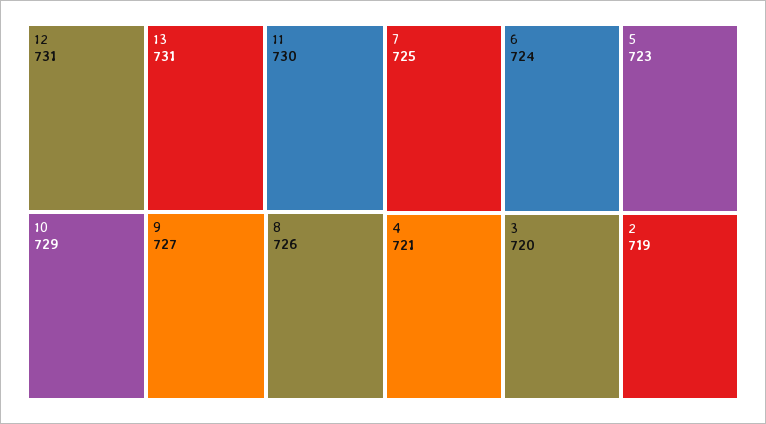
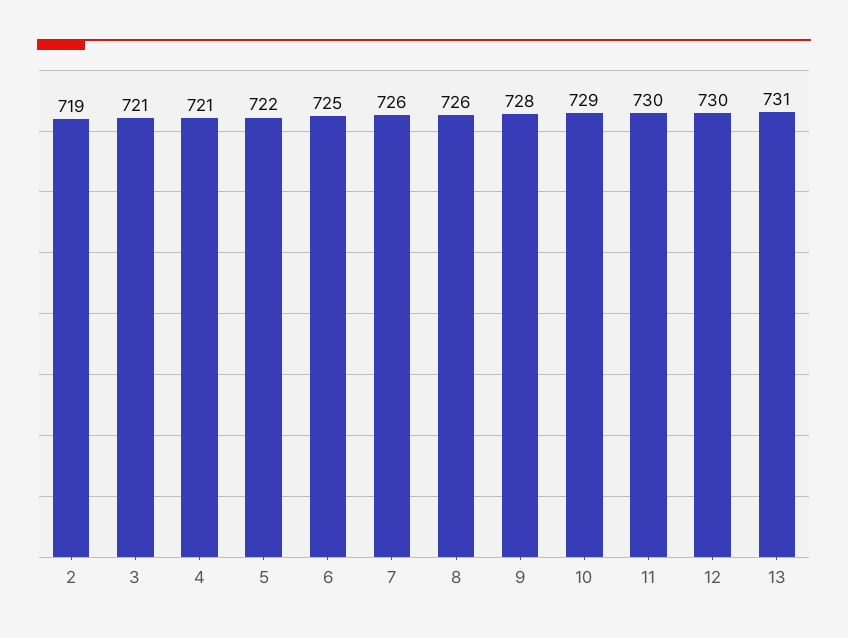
12: 731 -> 730
9: 727 -> 728
7: 725 -> 726
6: 724 -> 725
5: 723 -> 722
3: 720 -> 721

